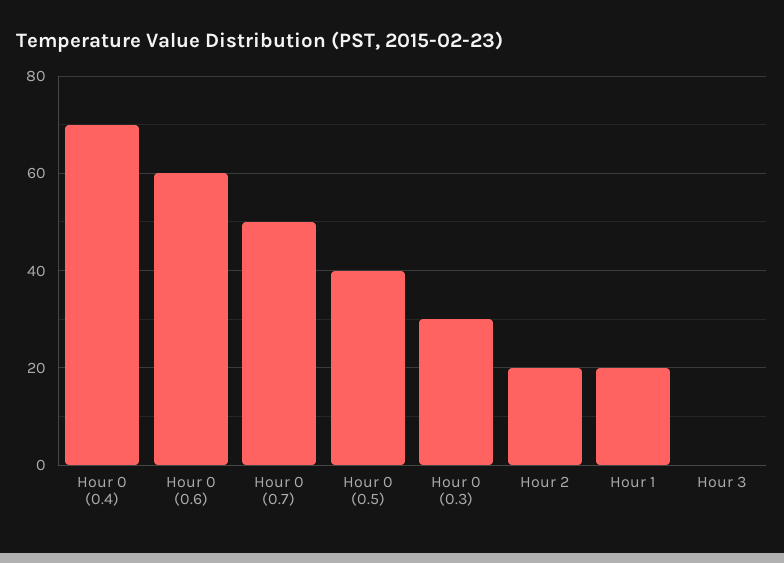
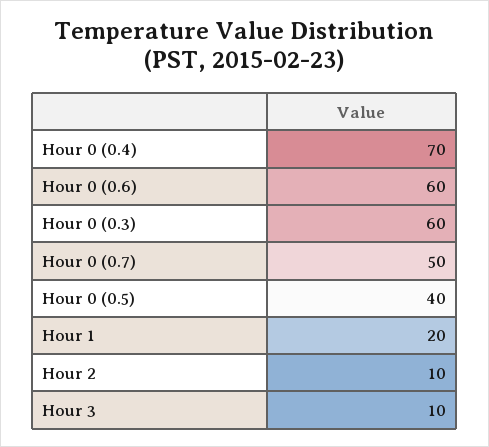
Hour 0 (0.3): 30 -> 60
Hour 2: 20 -> 10
Hour 3: 0 -> 10

